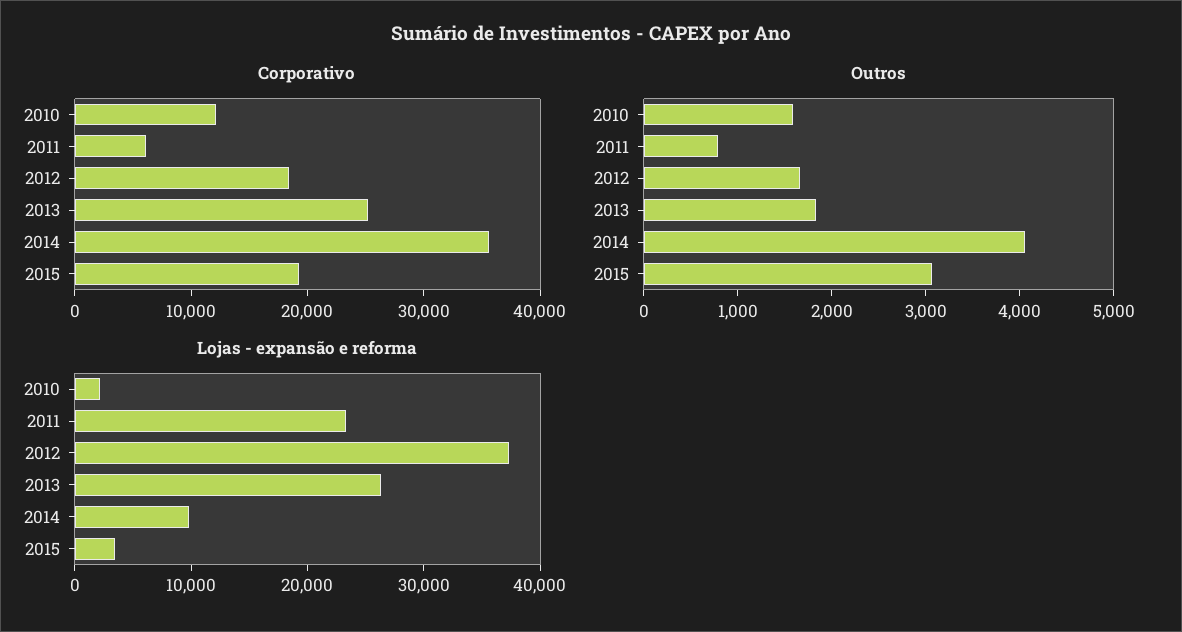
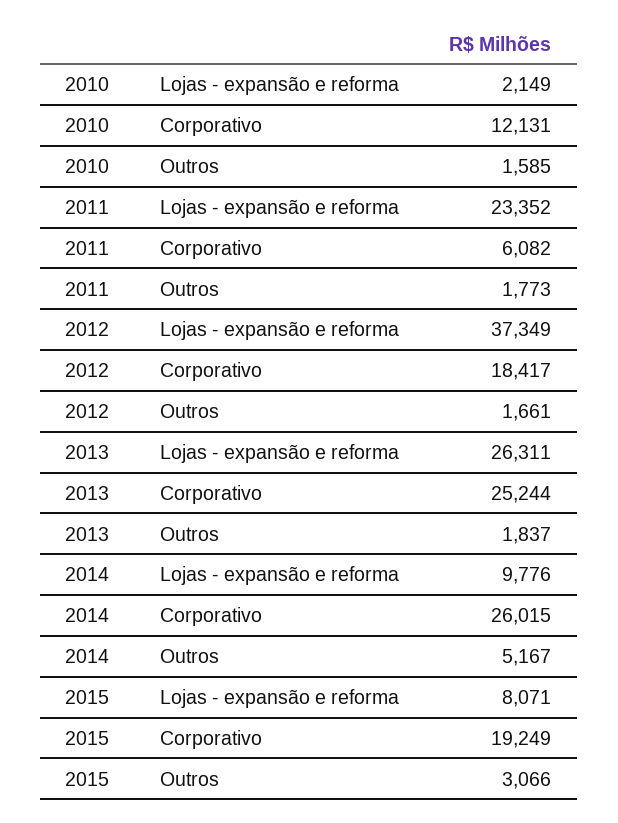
Corporativo, 2014: 36000 -> 26015
Outros, 2011: 800 -> 1773
Outros, 2014: 4000 -> 5167
Lojas - expansão e reforma, 2015: 4000 -> 8071

